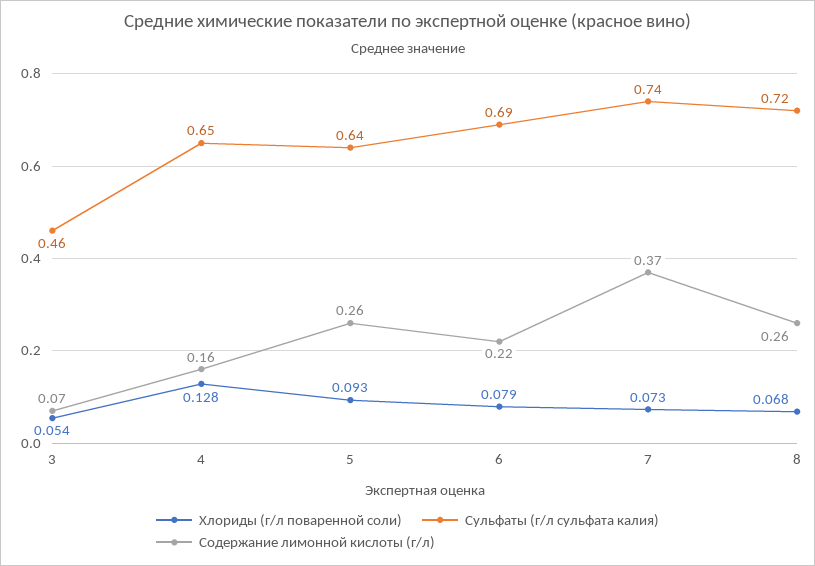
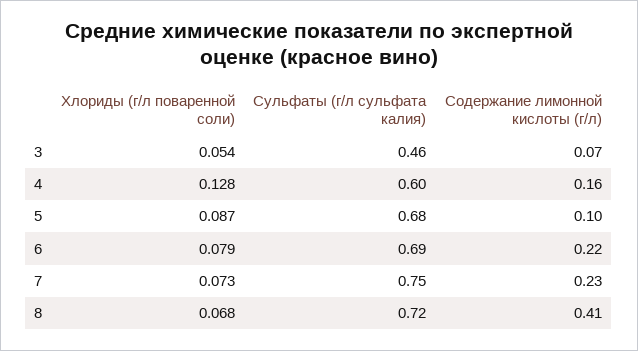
Сульфаты (г/л сульфата калия), 4: 0.65 -> 0.6
Хлориды (г/л поваренной соли), 5: 0.093 -> 0.087
Сульфаты (г/л сульфата калия), 5: 0.64 -> 0.68
Содержание лимонной кислоты (г/л), 5: 0.26 -> 0.1
Сульфаты (г/л сульфата калия), 7: 0.74 -> 0.75
Содержание лимонной кислоты (г/л), 7: 0.37 -> 0.23
Содержание лимонной кислоты (г/л), 8: 0.26 -> 0.41

